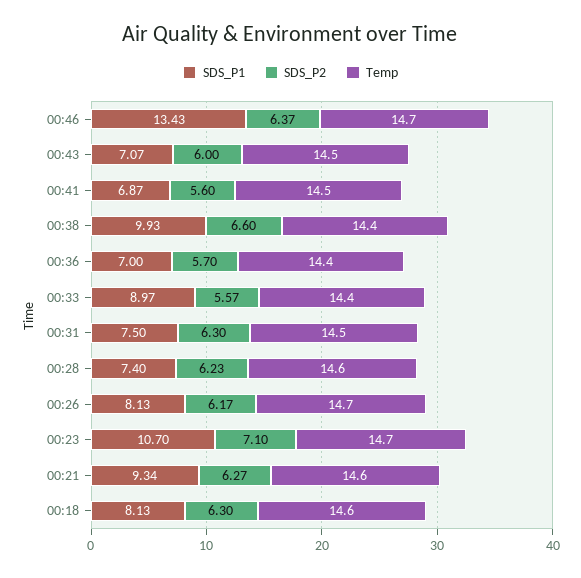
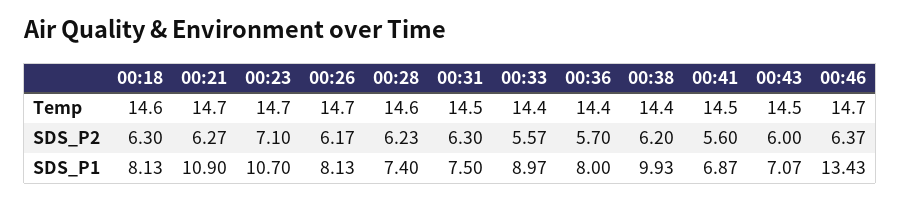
SDS_P2, 00:38: 6.6 -> 6.2
SDS_P1, 00:36: 7 -> 8
SDS_P1, 00:21: 9.34 -> 10.9
Temp, 00:21: 14.6 -> 14.7

